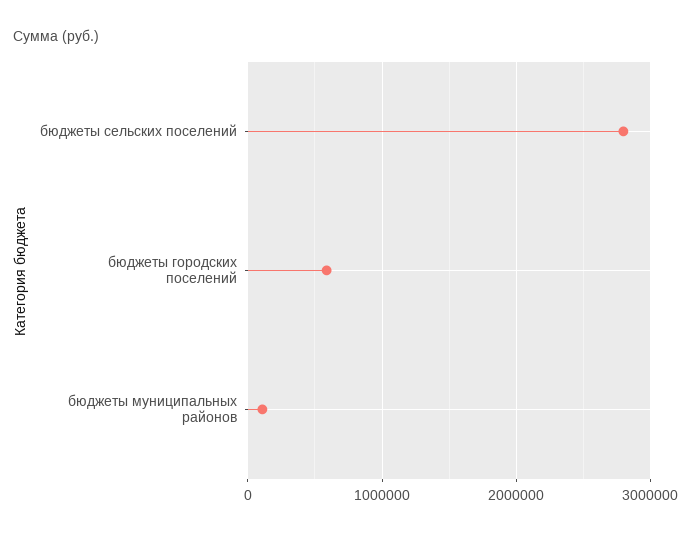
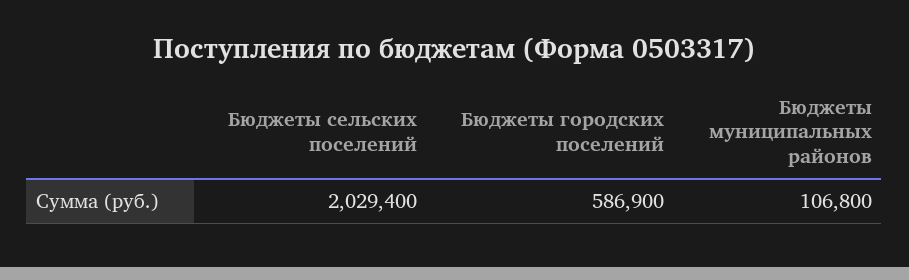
бюджеты сельских поселений: 2800000 -> 2029400

